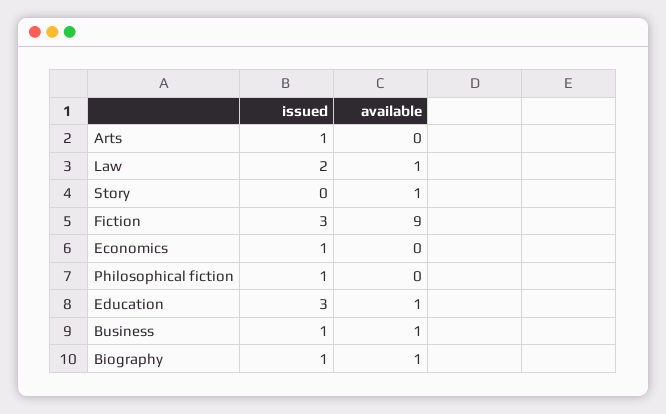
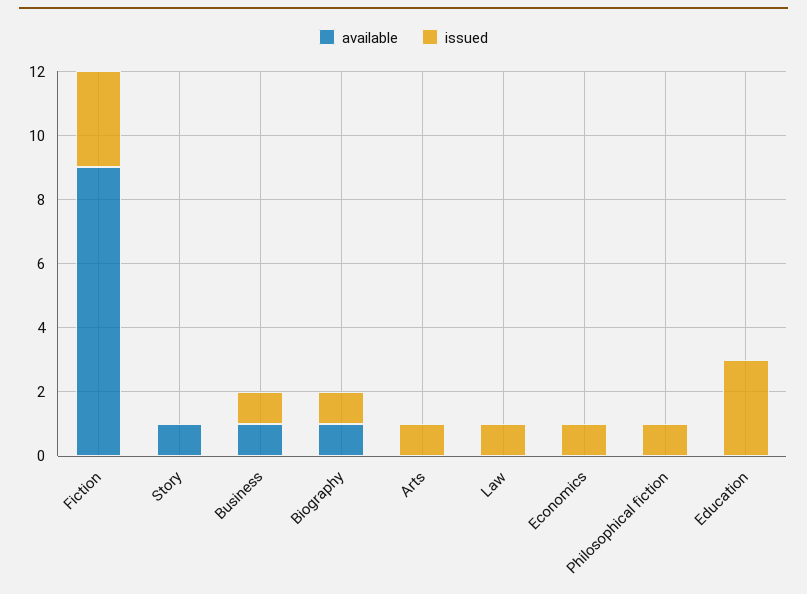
issued, Law: 2 -> 1
available, Law: 1 -> 0
available, Education: 1 -> 0

